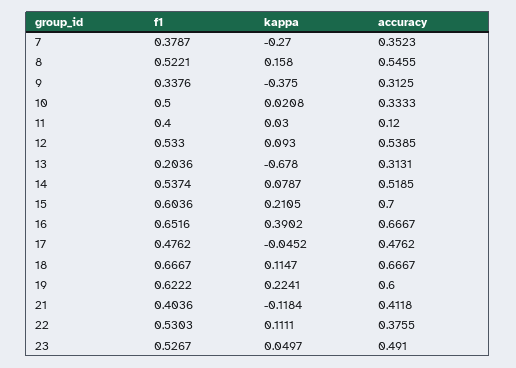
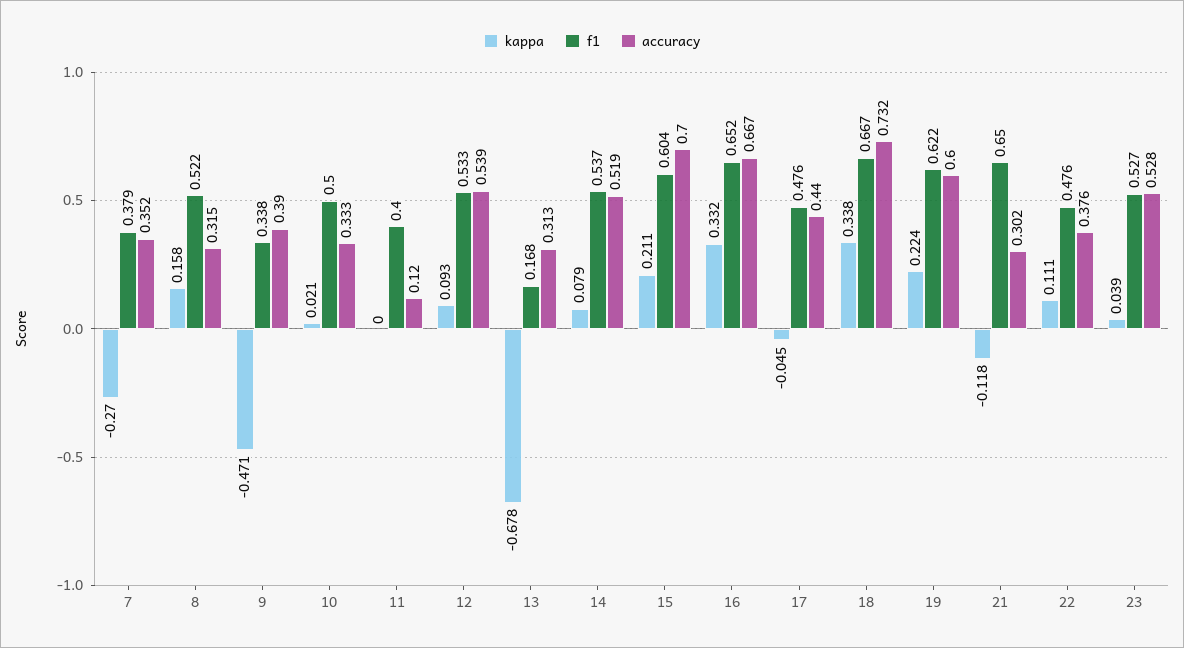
accuracy, 8: 0.5455 -> 0.315
kappa, 9: -0.375 -> -0.471
accuracy, 9: 0.3125 -> 0.39
kappa, 11: 0.03 -> 0
f1, 13: 0.2036 -> 0.168
kappa, 16: 0.3902 -> 0.332
accuracy, 17: 0.4762 -> 0.44
kappa, 18: 0.1147 -> 0.338
accuracy, 18: 0.6667 -> 0.732
f1, 21: 0.4036 -> 0.65
accuracy, 21: 0.4118 -> 0.302
f1, 22: 0.5303 -> 0.476
kappa, 23: 0.0497 -> 0.039
accuracy, 23: 0.491 -> 0.528

